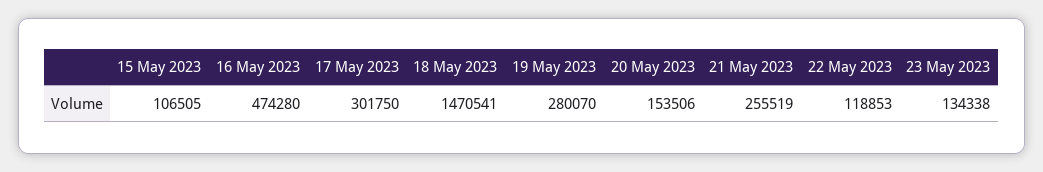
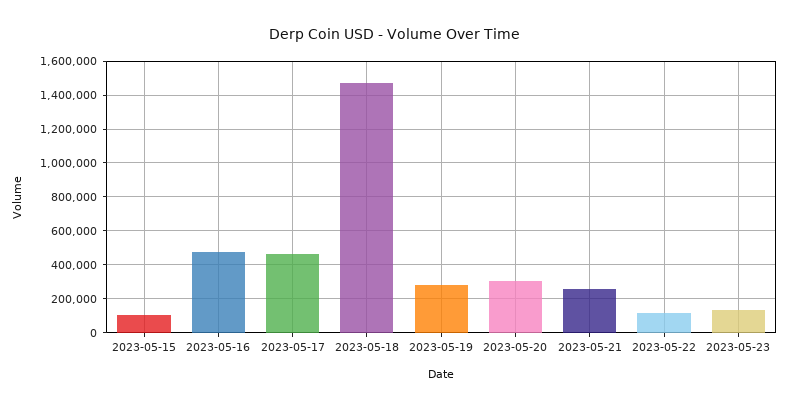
17 May 2023: 301750 -> 450000
20 May 2023: 153506 -> 300000

